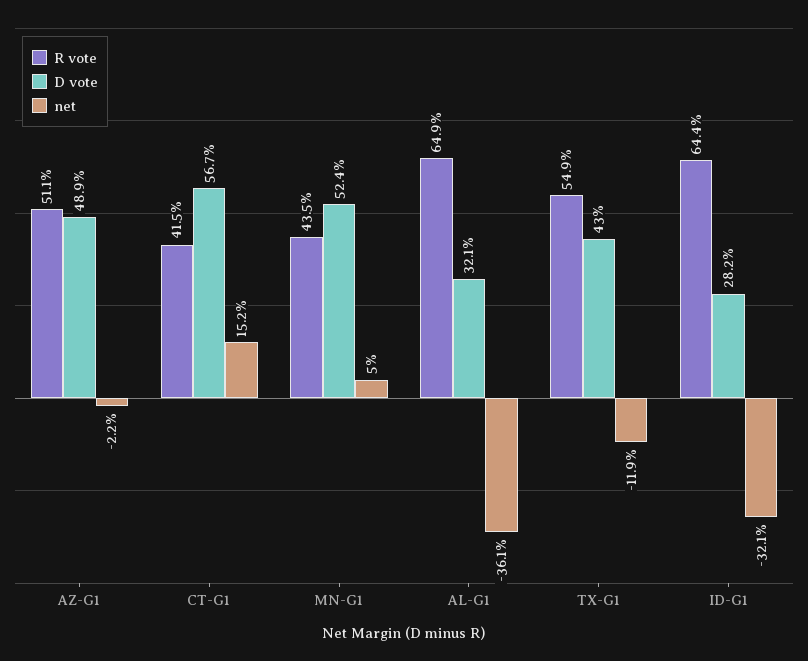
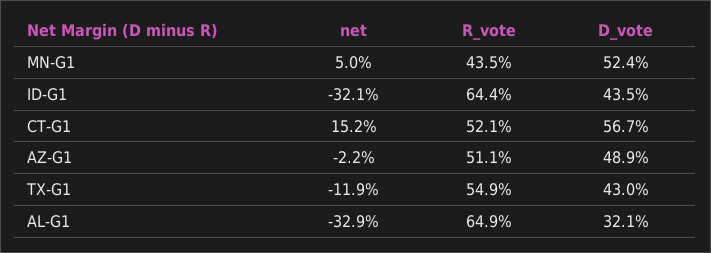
R vote, CT-G1: 41.5 -> 52.1
net, AL-G1: -36.1 -> -32.9
D vote, ID-G1: 28.2 -> 43.5

